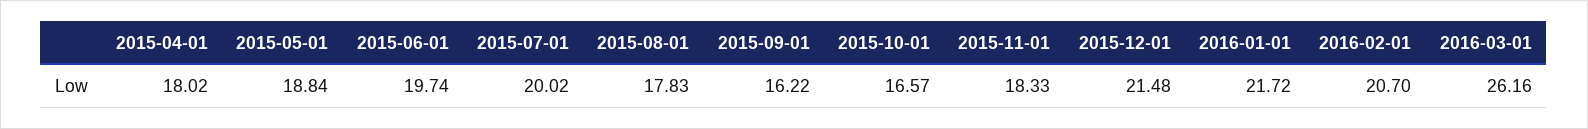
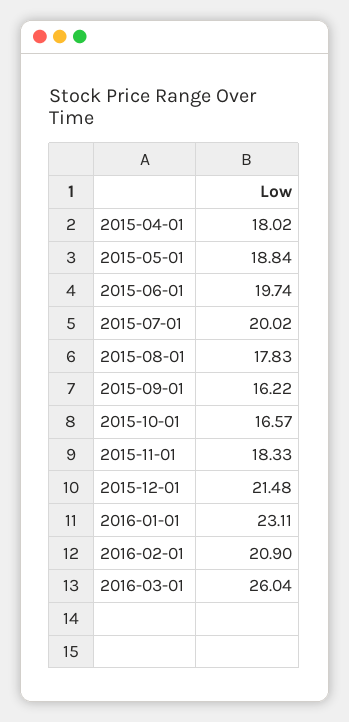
2016-01-01: 21.72 -> 23.11
2016-02-01: 20.7 -> 20.9
2016-03-01: 26.16 -> 26.04

